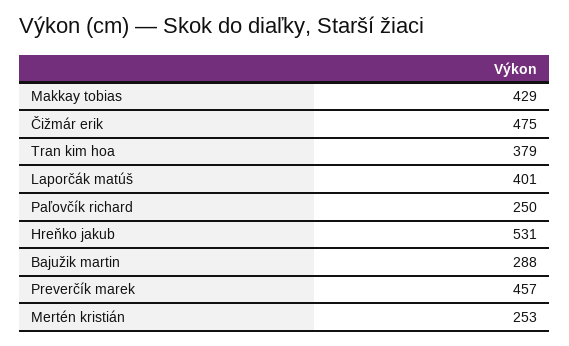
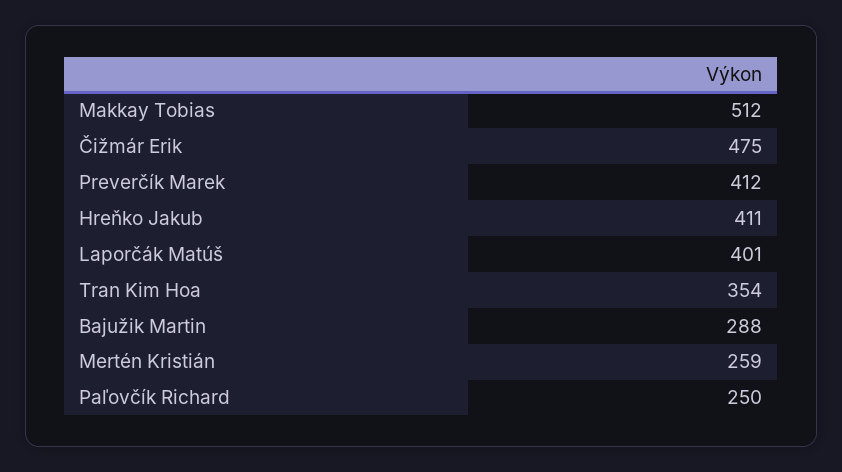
Makkay tobias: 429 -> 512
Tran kim hoa: 379 -> 354
Hreňko jakub: 531 -> 411
Preverčík marek: 457 -> 412
Mertén kristián: 253 -> 259

